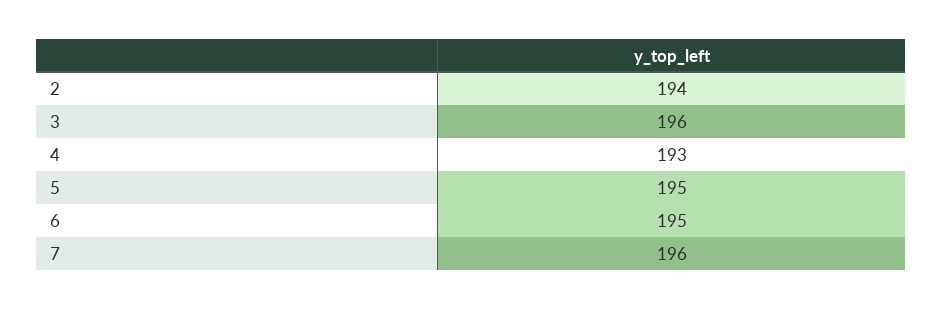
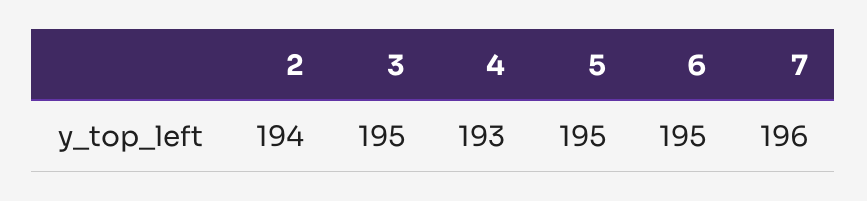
3: 196 -> 195

